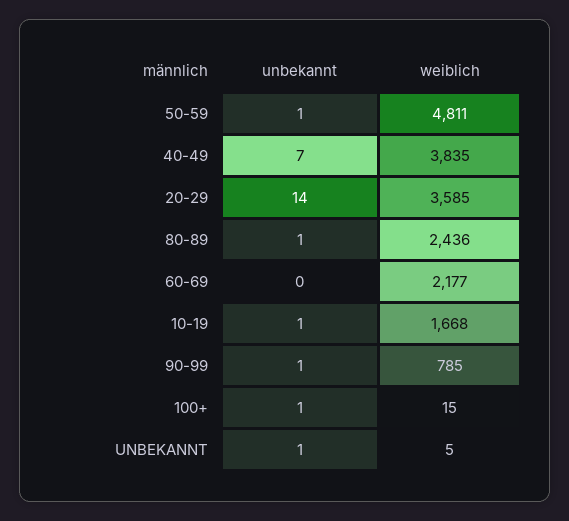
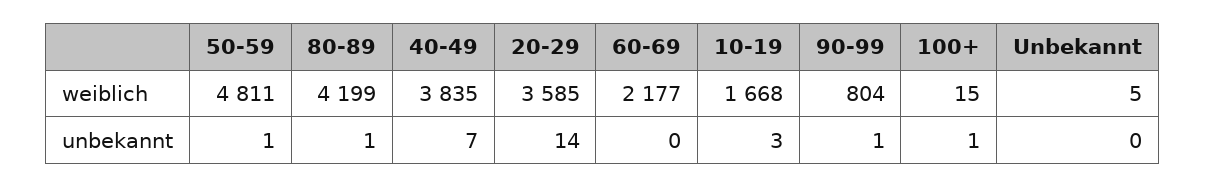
weiblich, 80-89: 2436 -> 4199
unbekannt, 10-19: 1 -> 3
weiblich, 90-99: 785 -> 804
unbekannt, UNBEKANNT: 1 -> 0

